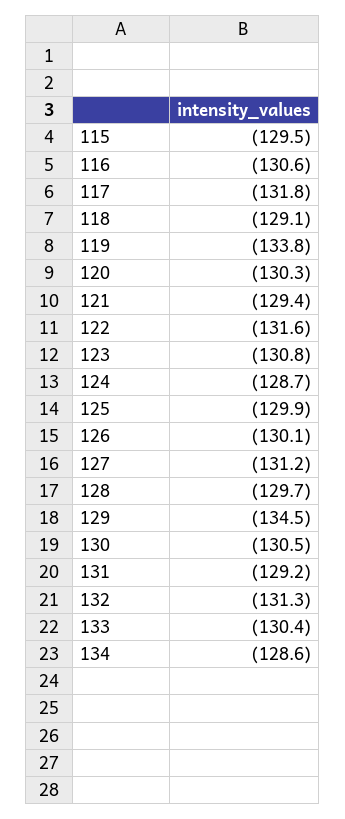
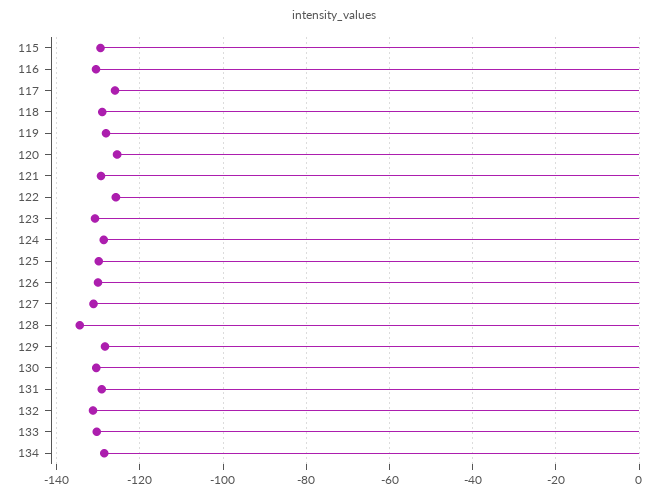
117: -131.8 -> -126
119: -133.8 -> -128
120: -130.3 -> -126
122: -131.6 -> -126
128: -129.7 -> -134
129: -134.5 -> -128

